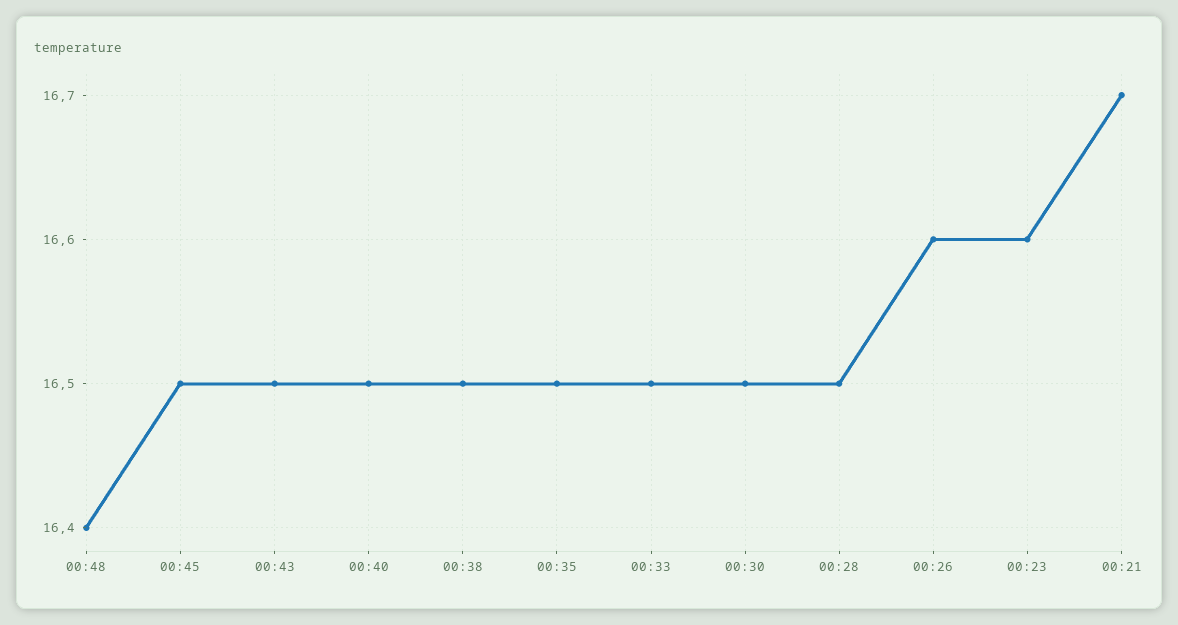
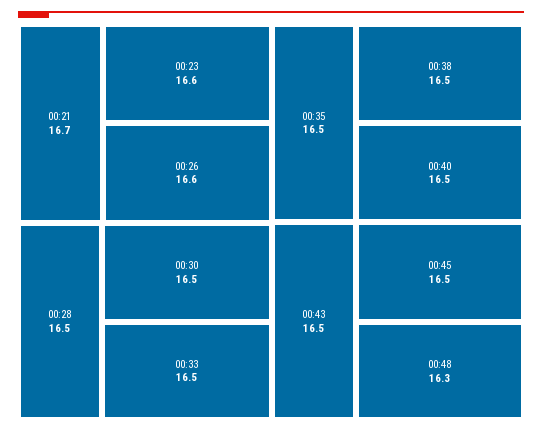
00:48: 16.4 -> 16.3

